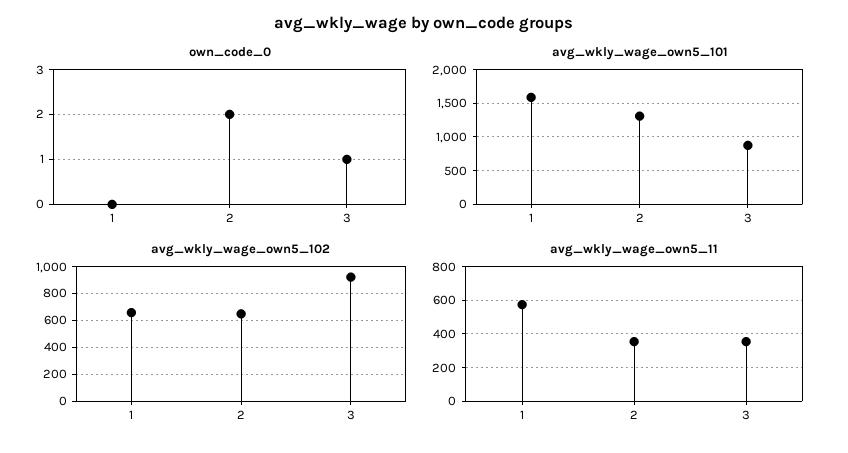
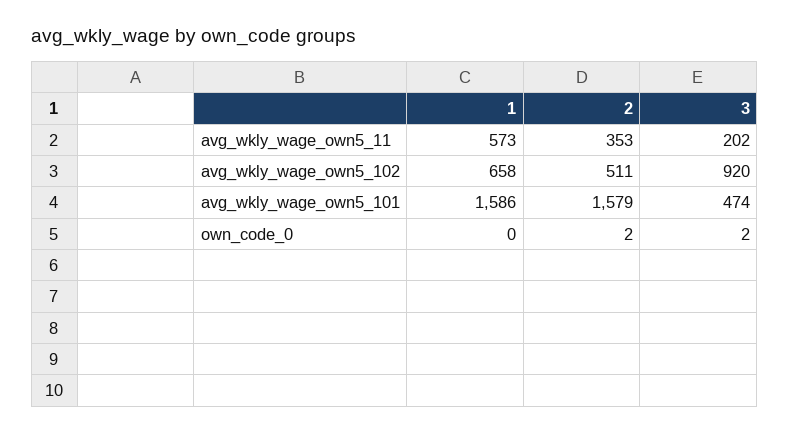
own_code_0, 3: 1 -> 2
avg_wkly_wage_own5_101, 2: 1300 -> 1579
avg_wkly_wage_own5_101, 3: 900 -> 474
avg_wkly_wage_own5_102, 2: 650 -> 511
avg_wkly_wage_own5_11, 3: 350 -> 202

